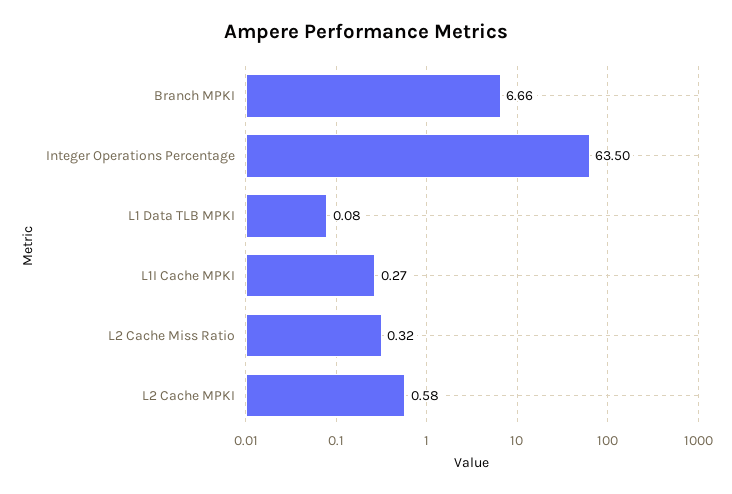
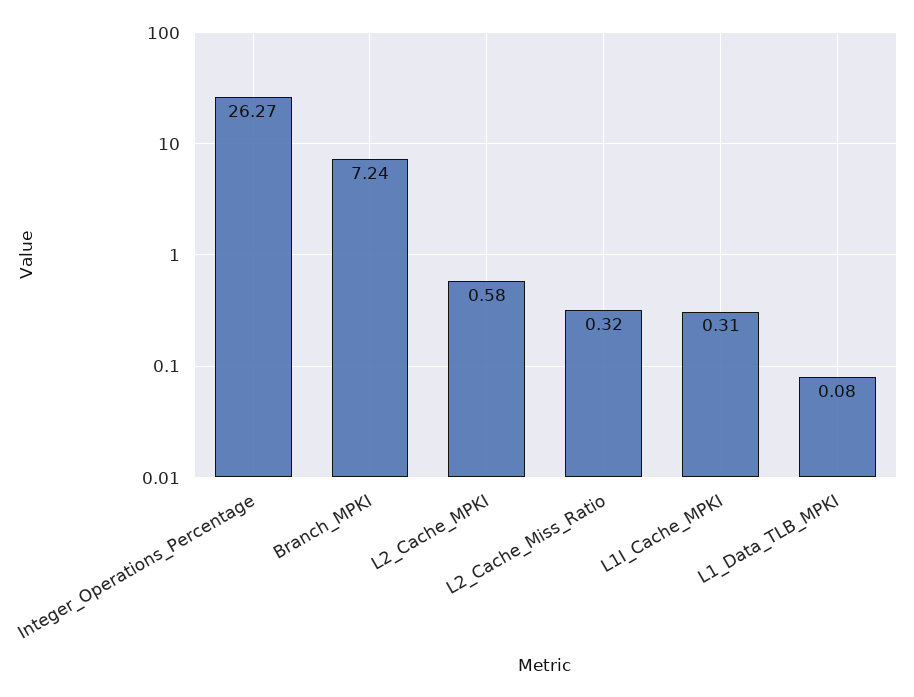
Branch MPKI: 6.66 -> 7.24
Integer Operations Percentage: 63.5 -> 26.27
L1I Cache MPKI: 0.27 -> 0.31

